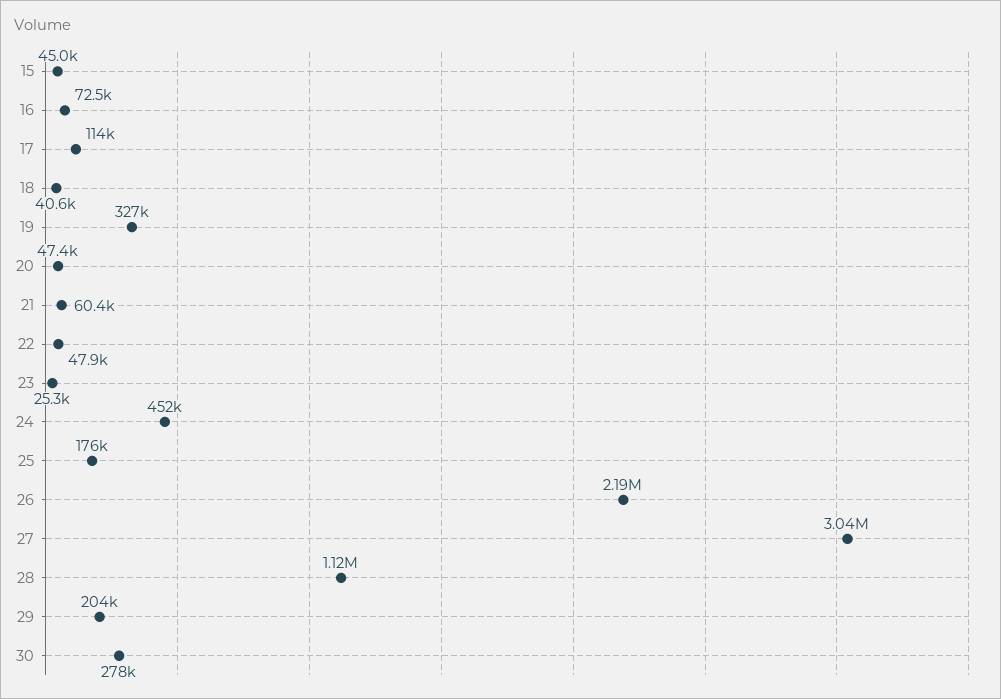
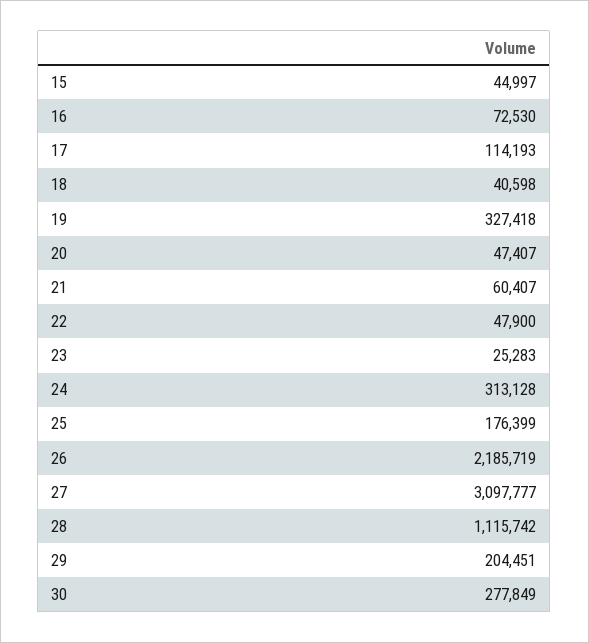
24: 452000 -> 313128
27: 3040000 -> 3097777

